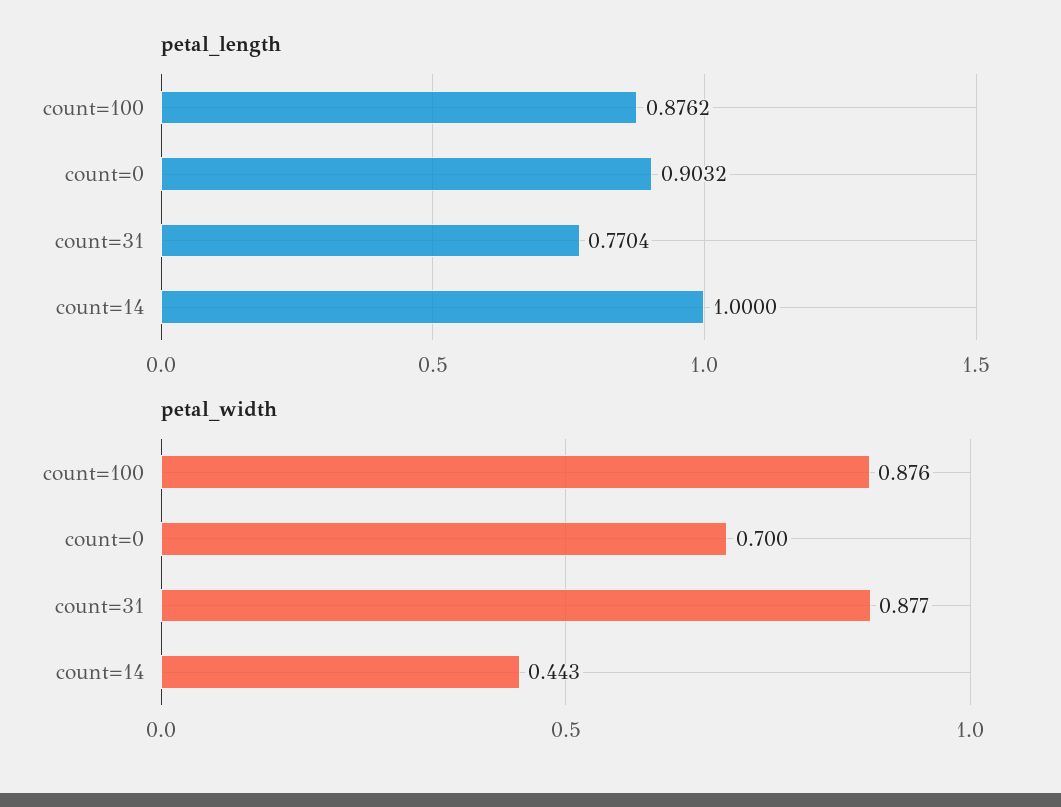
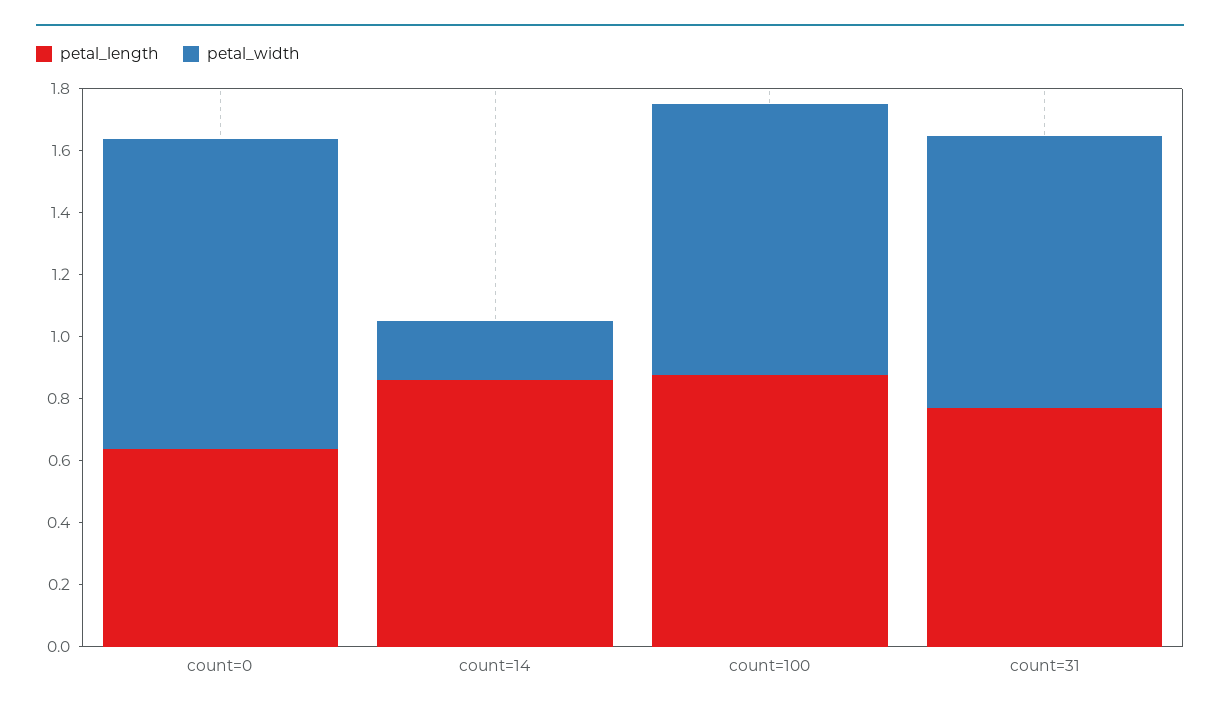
petal_length, count=0: 0.9032 -> 0.65
petal_length, count=14: 1 -> 0.85
petal_width, count=0: 0.7 -> 1
petal_width, count=14: 0.443 -> 0.2

